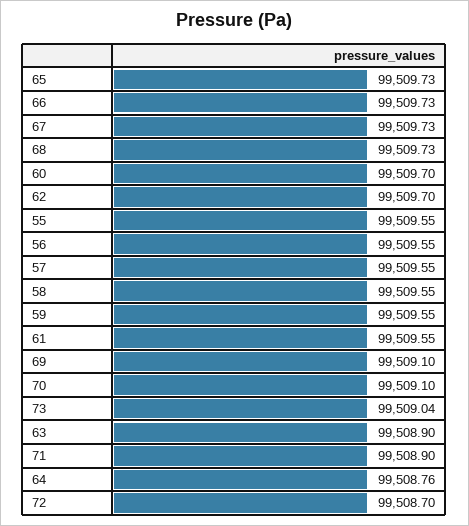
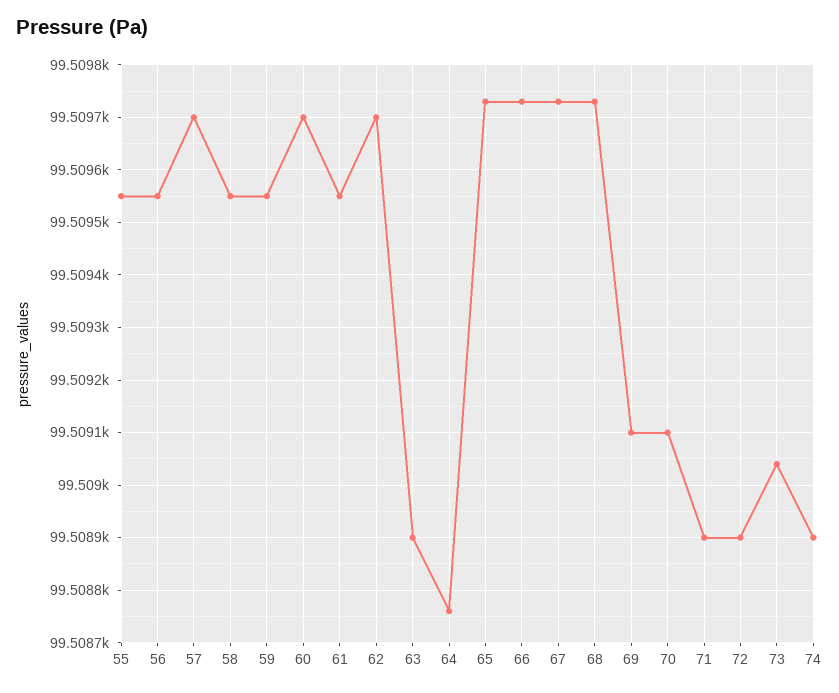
57: 99509.55 -> 99509.7
72: 99508.7 -> 99508.9
74: none -> 99508.9

